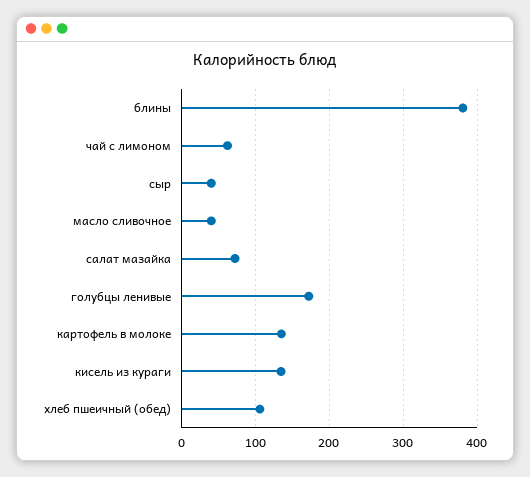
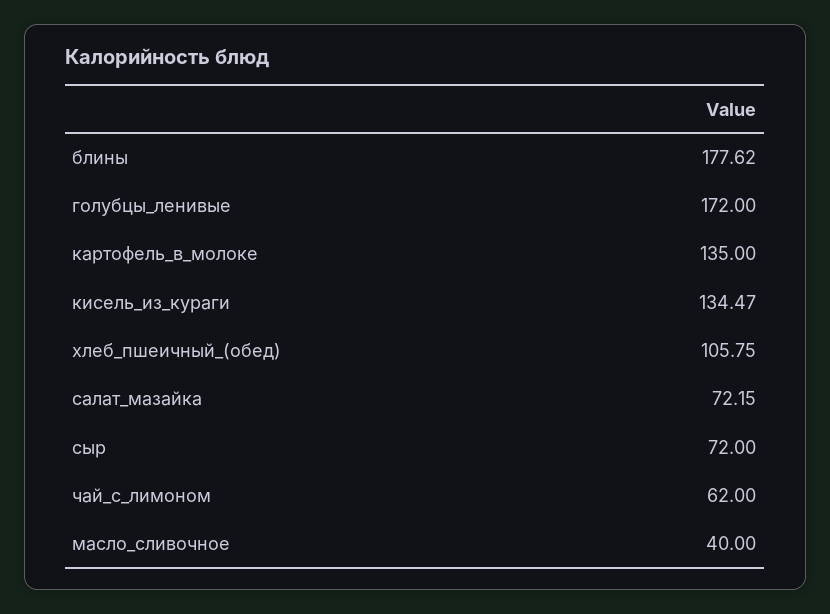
блины: 380 -> 177.62
сыр: 40 -> 72

